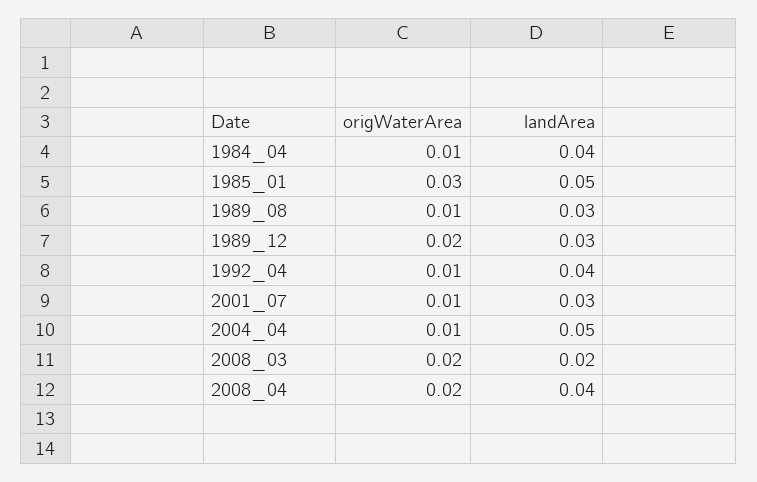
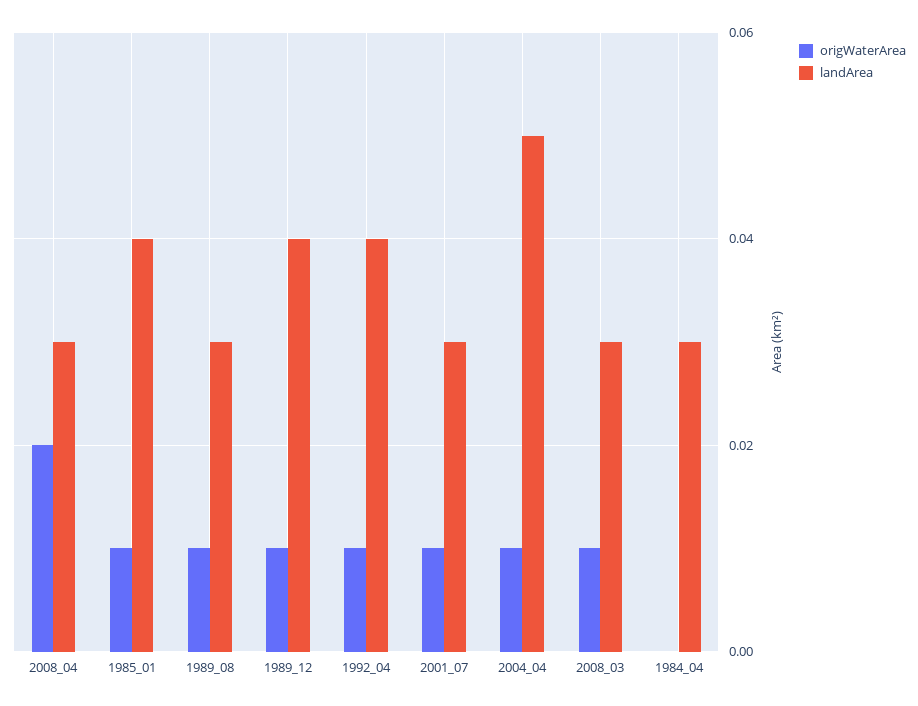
origWaterArea, 1984_04: 0.01 -> 0
landArea, 1984_04: 0.04 -> 0.03
origWaterArea, 1985_01: 0.03 -> 0.01
landArea, 1985_01: 0.05 -> 0.04
origWaterArea, 1989_12: 0.02 -> 0.01
landArea, 1989_12: 0.03 -> 0.04
origWaterArea, 2008_03: 0.02 -> 0.01
landArea, 2008_03: 0.02 -> 0.03
landArea, 2008_04: 0.04 -> 0.03

